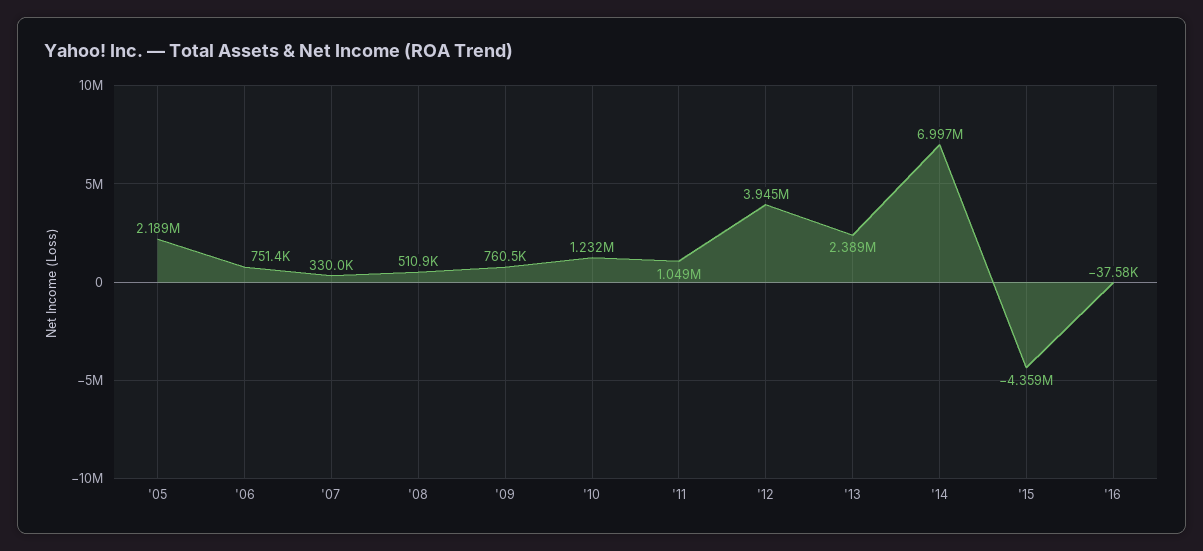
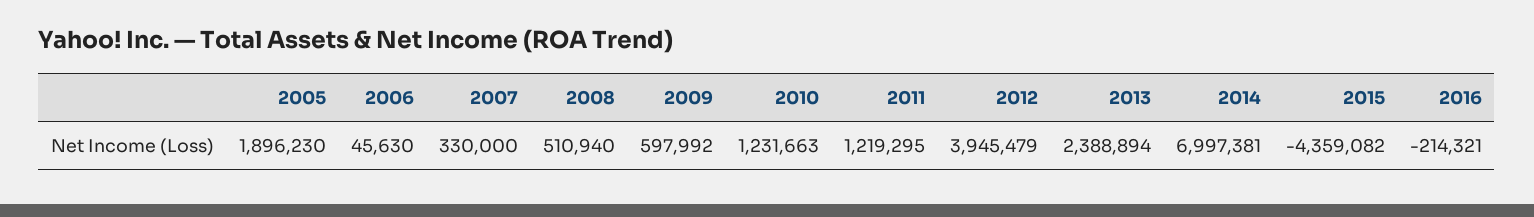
'05: 2189000 -> 1896230
'06: 751400 -> 45630
'09: 760500 -> 597992
'11: 1049000 -> 1219295
'16: -37580 -> -214321

